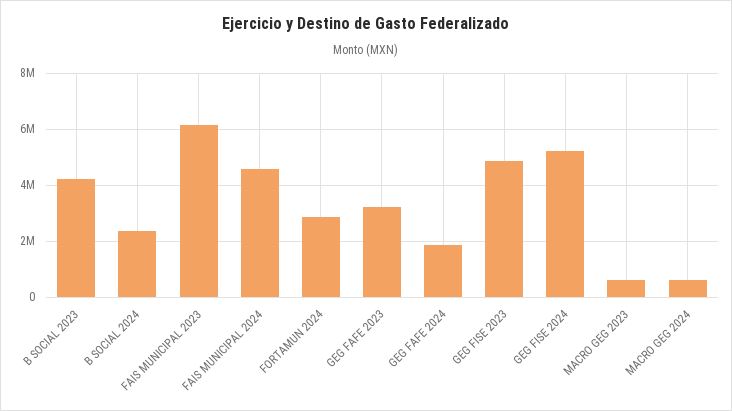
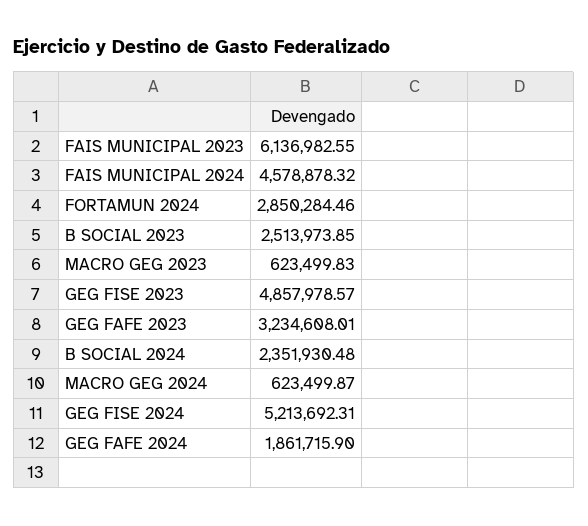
B SOCIAL 2023: 4250000 -> 2513973.85

